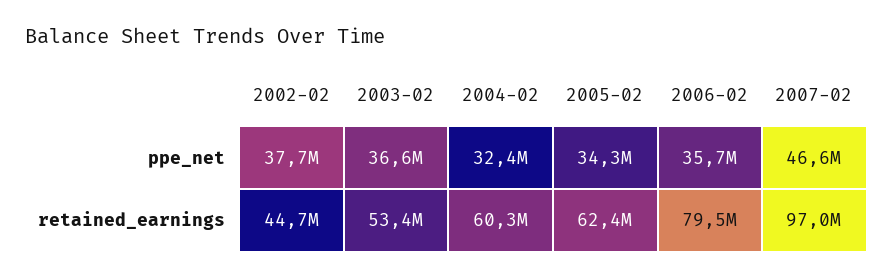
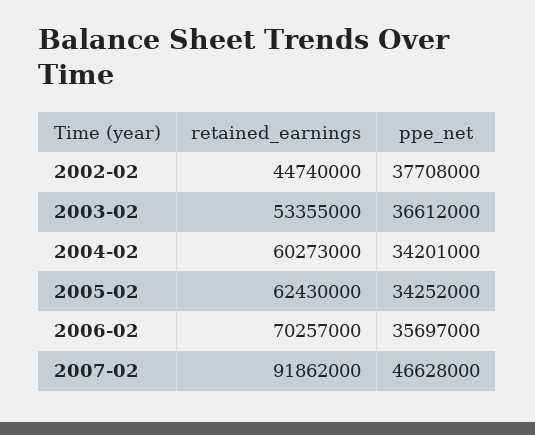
2004-02, ppe_net: 32400000 -> 34201000
2006-02, retained_earnings: 79500000 -> 70257000
2007-02, retained_earnings: 97000000 -> 91862000

